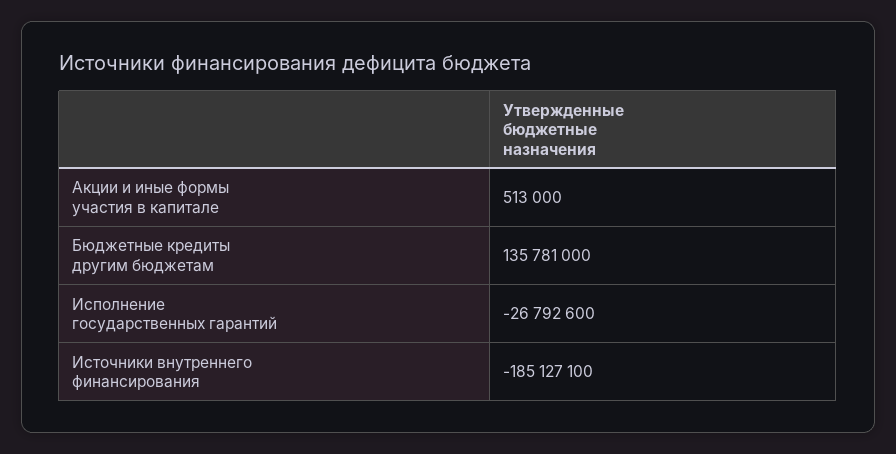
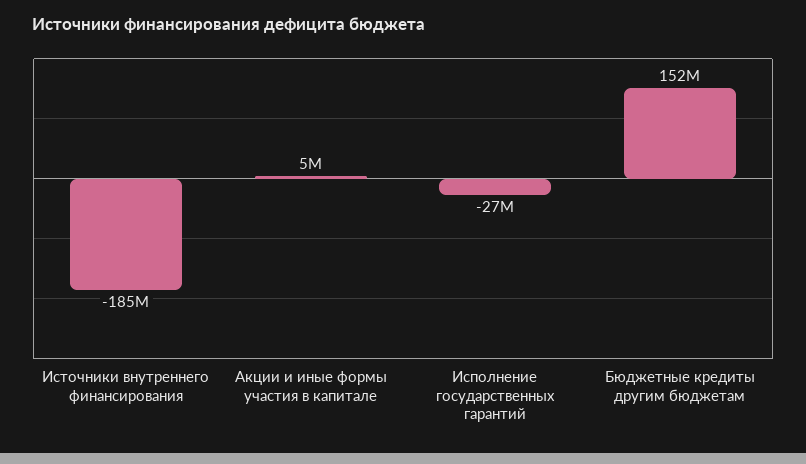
Акции и иные формы участия в капитале: 513000 -> 5000000
Бюджетные кредиты другим бюджетам: 135781000 -> 152000000

